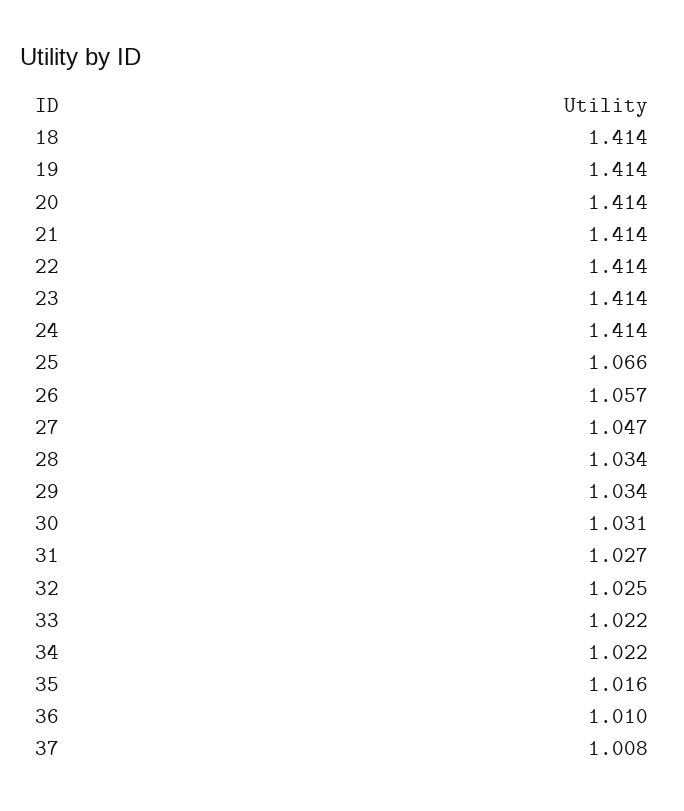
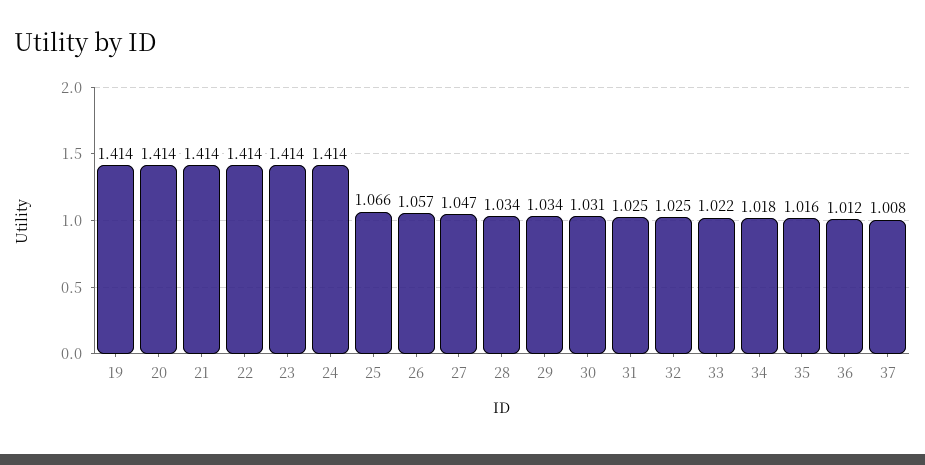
18: 1.414 -> none
31: 1.027 -> 1.025
34: 1.022 -> 1.018
36: 1.01 -> 1.012

